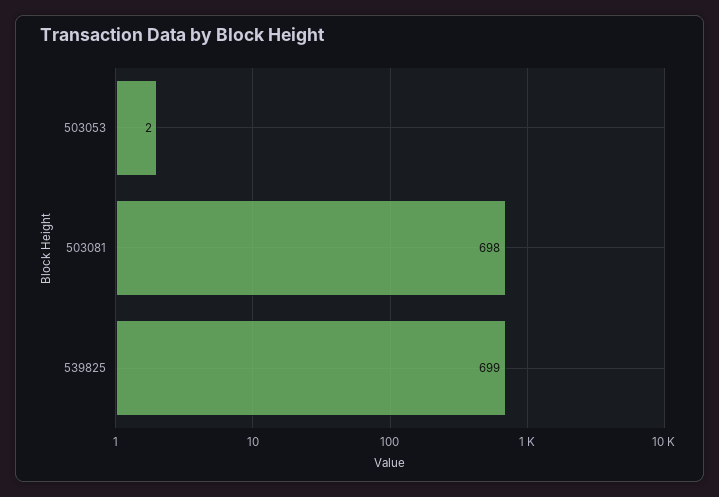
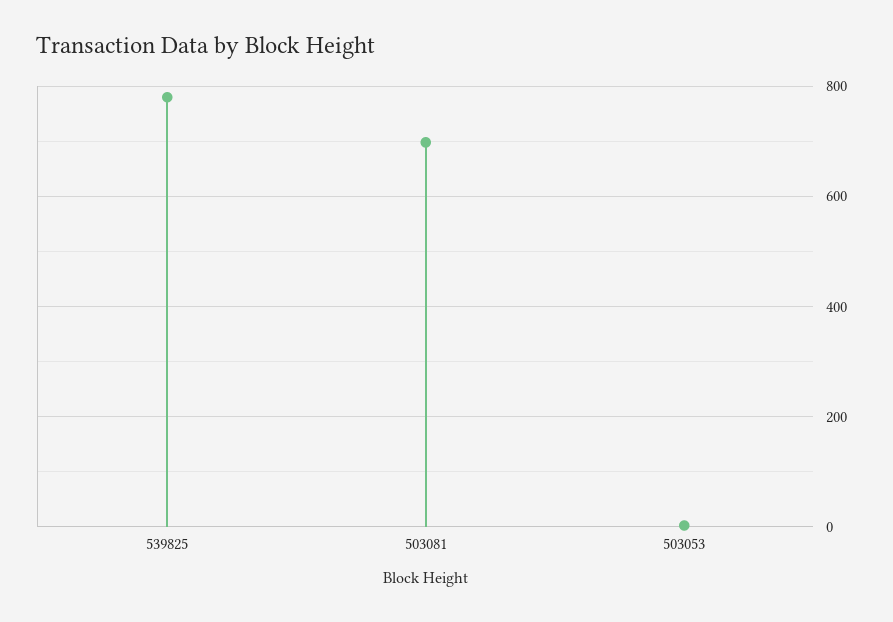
539825: 699 -> 780

